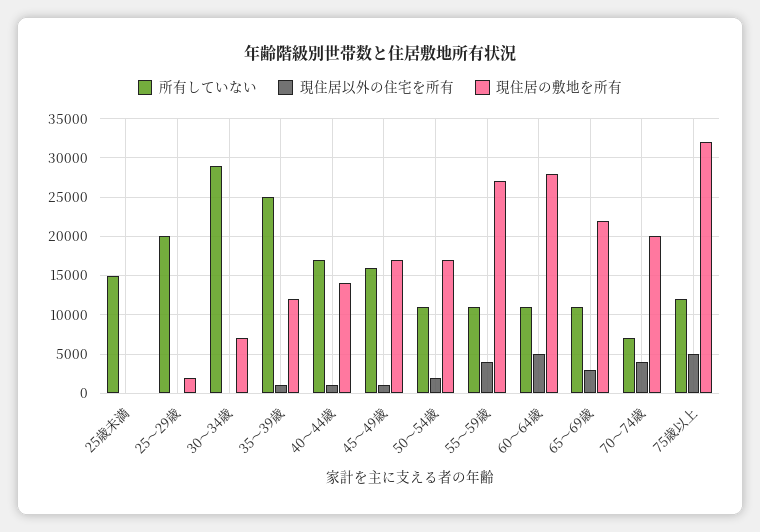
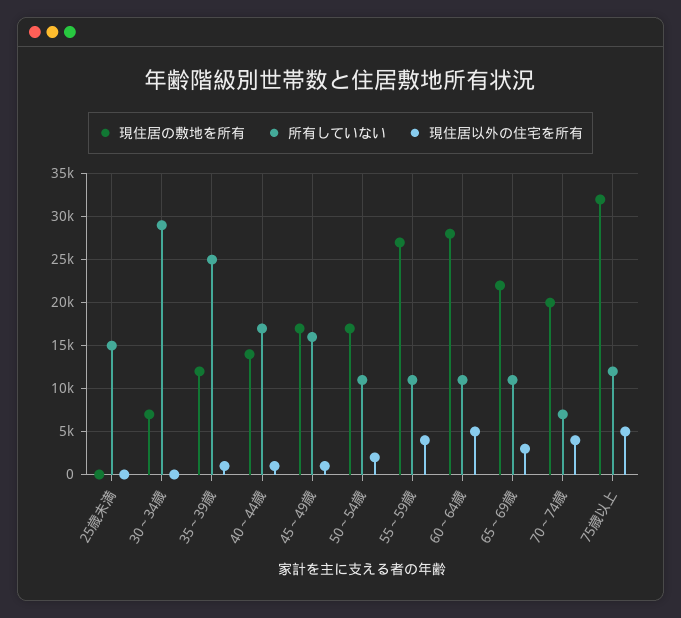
所有していない, 25～29歳: 20000 -> none
現住居以外の住宅を所有, 25～29歳: 0 -> none
現住居の敷地を所有, 25～29歳: 2000 -> none

